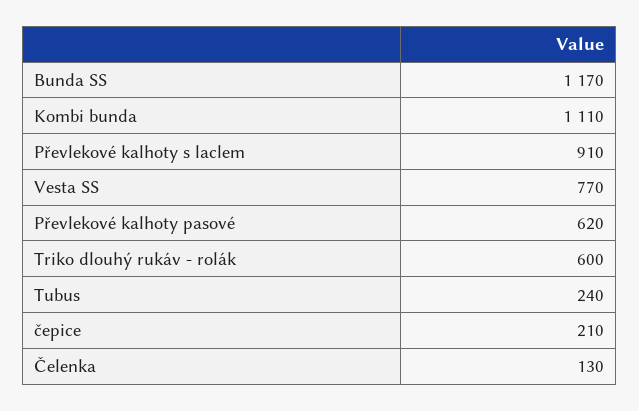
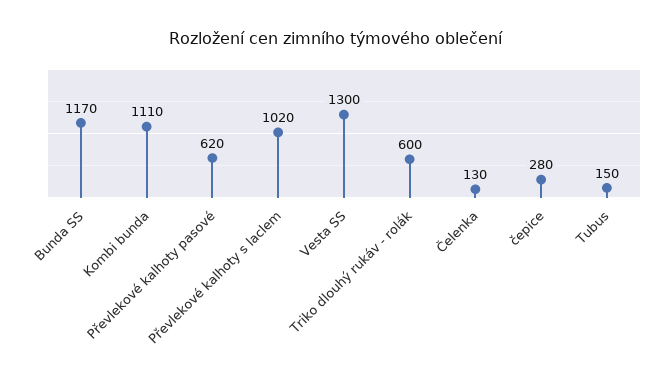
Převlekové kalhoty s laclem: 910 -> 1020
Vesta SS: 770 -> 1300
Tubus: 240 -> 150
čepice: 210 -> 280

